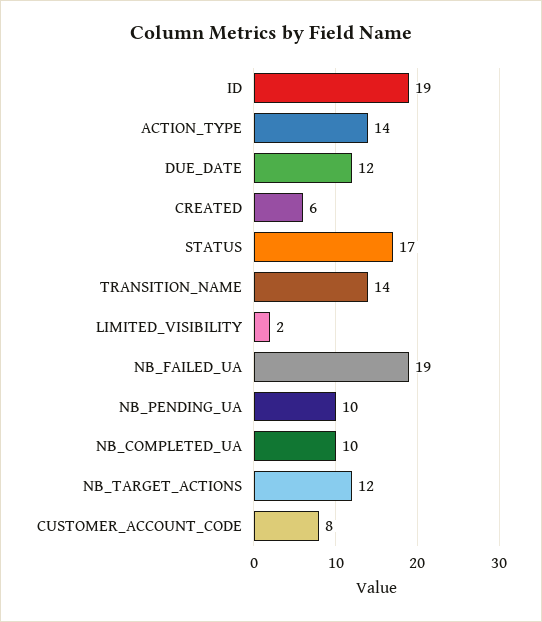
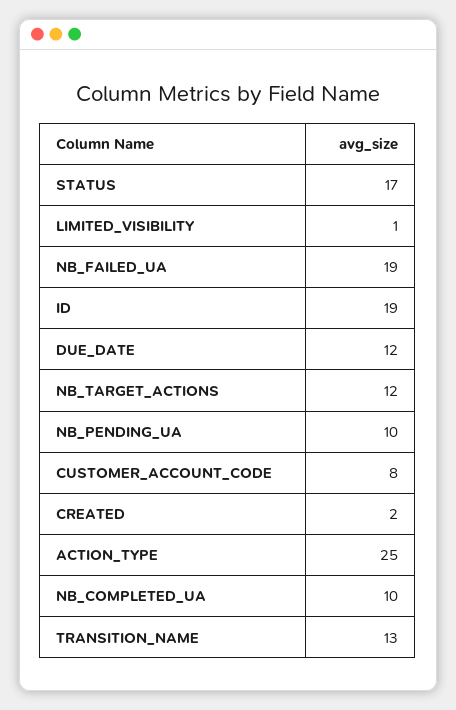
ACTION_TYPE: 14 -> 25
CREATED: 6 -> 2
TRANSITION_NAME: 14 -> 13
LIMITED_VISIBILITY: 2 -> 1

